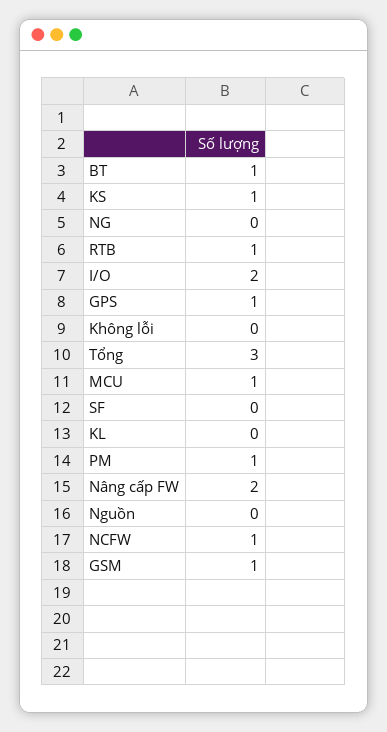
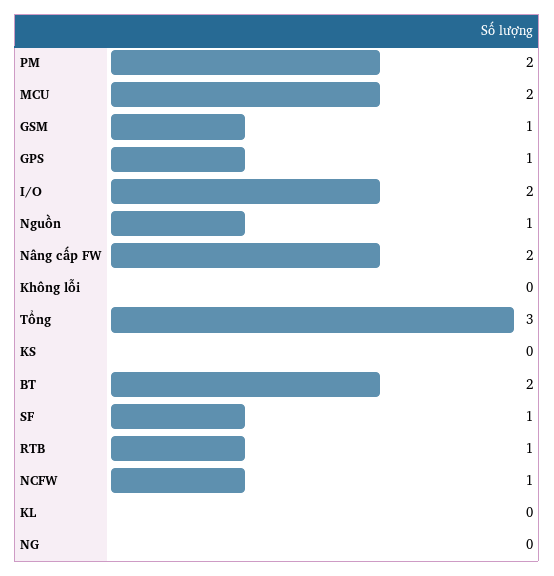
BT: 1 -> 2
KS: 1 -> 0
MCU: 1 -> 2
SF: 0 -> 1
PM: 1 -> 2
Nguồn: 0 -> 1

